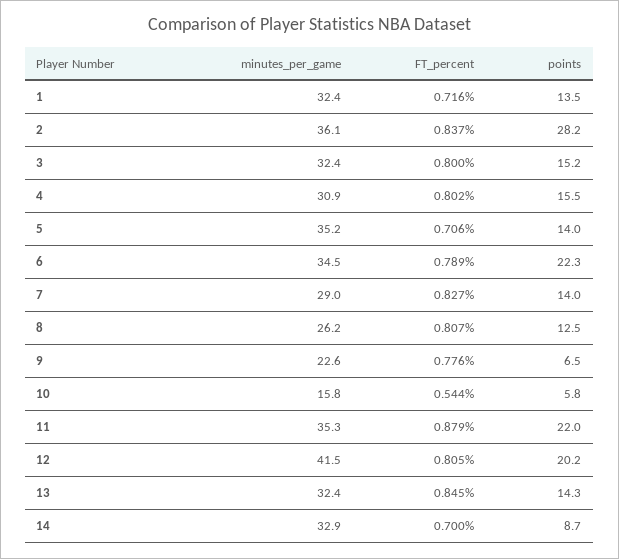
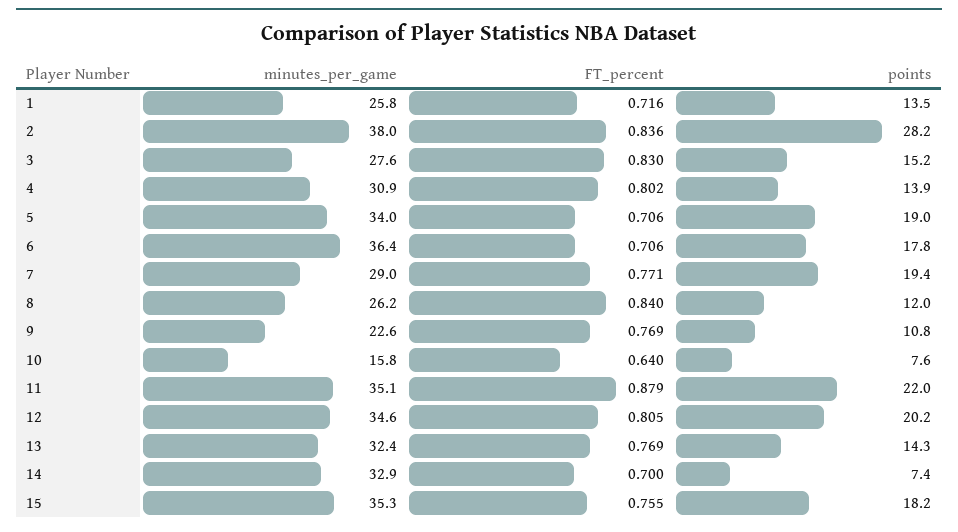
minutes_per_game, 1: 32.4 -> 25.8
minutes_per_game, 2: 36.1 -> 38
FT_percent, 2: 0.837 -> 0.836
minutes_per_game, 3: 32.4 -> 27.6
FT_percent, 3: 0.8 -> 0.83
points, 4: 15.5 -> 13.9
minutes_per_game, 5: 35.2 -> 34
points, 5: 14 -> 19
minutes_per_game, 6: 34.5 -> 36.4
FT_percent, 6: 0.789 -> 0.706
points, 6: 22.3 -> 17.8
FT_percent, 7: 0.827 -> 0.771
points, 7: 14 -> 19.4
FT_percent, 8: 0.807 -> 0.84
points, 8: 12.5 -> 12
FT_percent, 9: 0.776 -> 0.769
points, 9: 6.5 -> 10.8
FT_percent, 10: 0.544 -> 0.64
points, 10: 5.8 -> 7.6
minutes_per_game, 11: 35.3 -> 35.1
minutes_per_game, 12: 41.5 -> 34.6
FT_percent, 13: 0.845 -> 0.769
points, 14: 8.7 -> 7.4
minutes_per_game, 15: none -> 35.3
FT_percent, 15: none -> 0.755
points, 15: none -> 18.2

